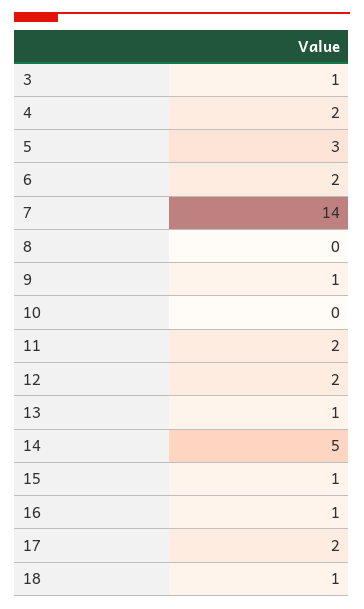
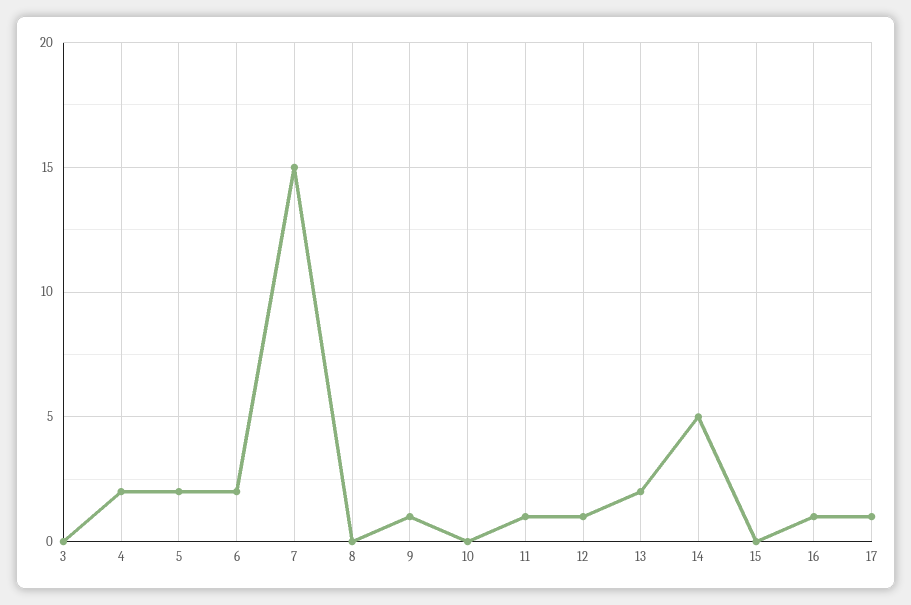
3: 1 -> 0
5: 3 -> 2
7: 14 -> 15
11: 2 -> 1
12: 2 -> 1
13: 1 -> 2
15: 1 -> 0
17: 2 -> 1
18: 1 -> none

